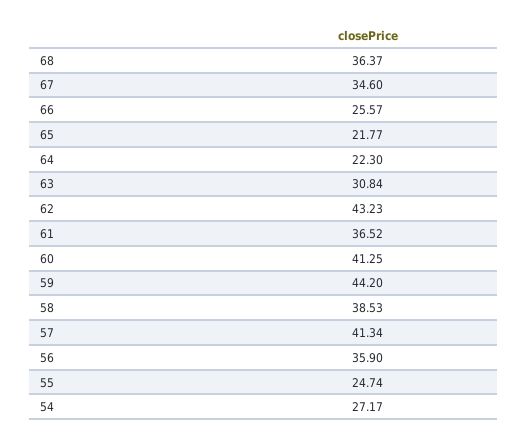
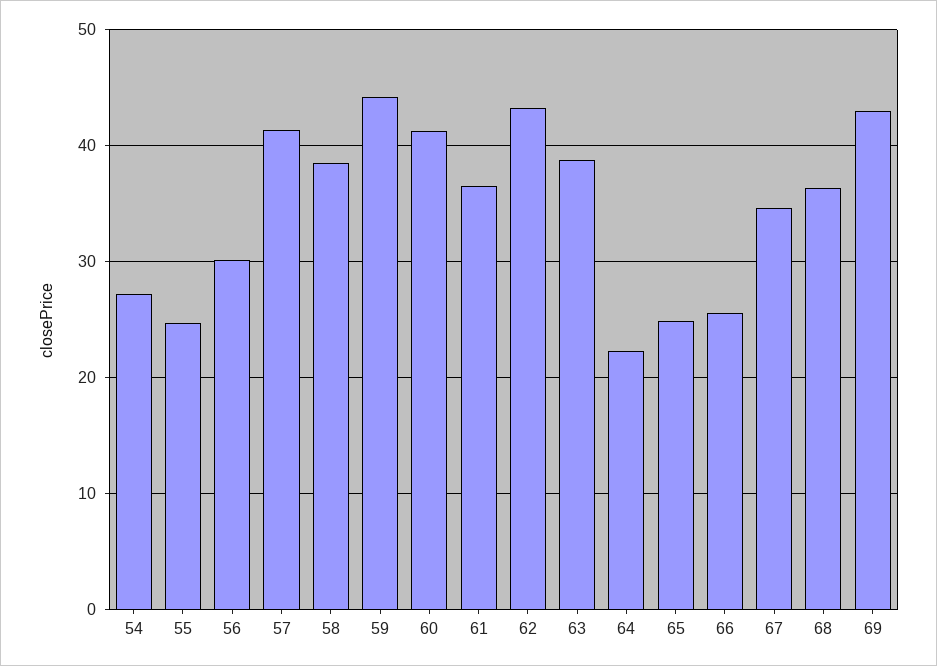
65: 21.77 -> 25
63: 30.84 -> 39
56: 35.9 -> 30
69: none -> 43

